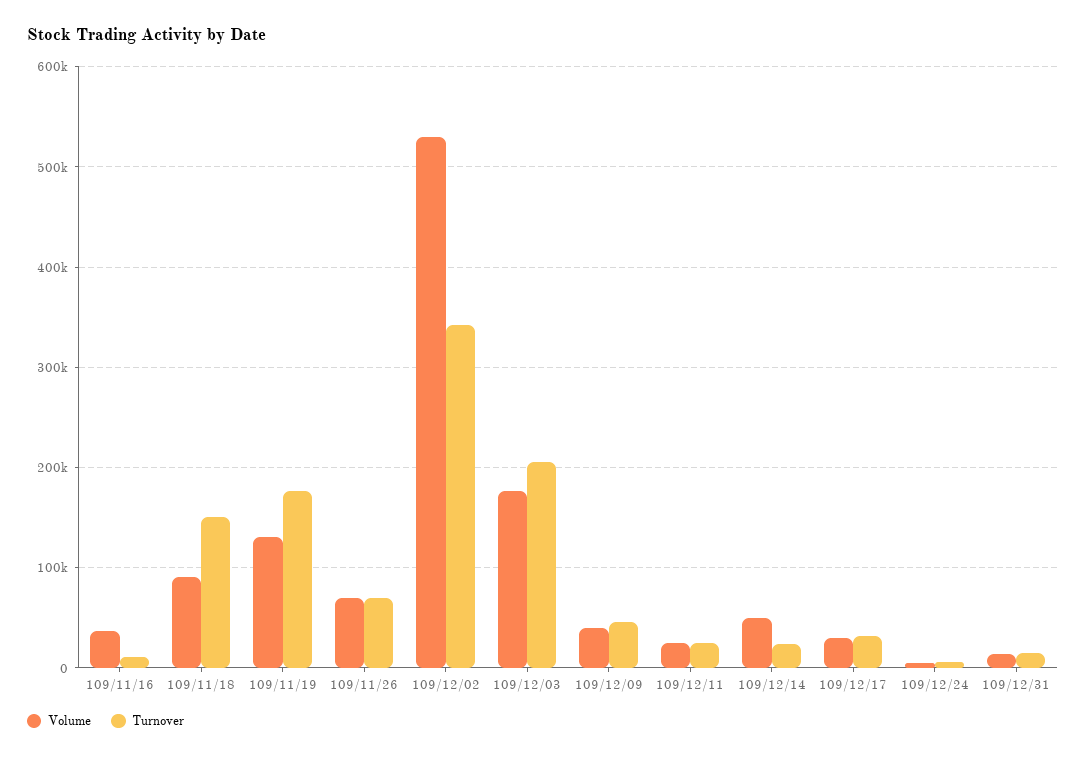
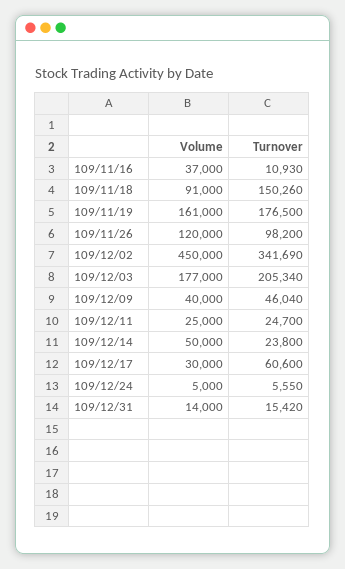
Volume, 109/11/19: 130000 -> 161000
Volume, 109/11/26: 70000 -> 120000
Turnover, 109/11/26: 70000 -> 98200
Volume, 109/12/02: 530000 -> 450000
Turnover, 109/12/17: 30000 -> 60600

